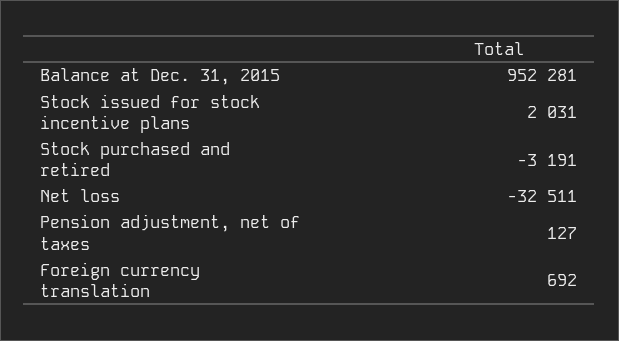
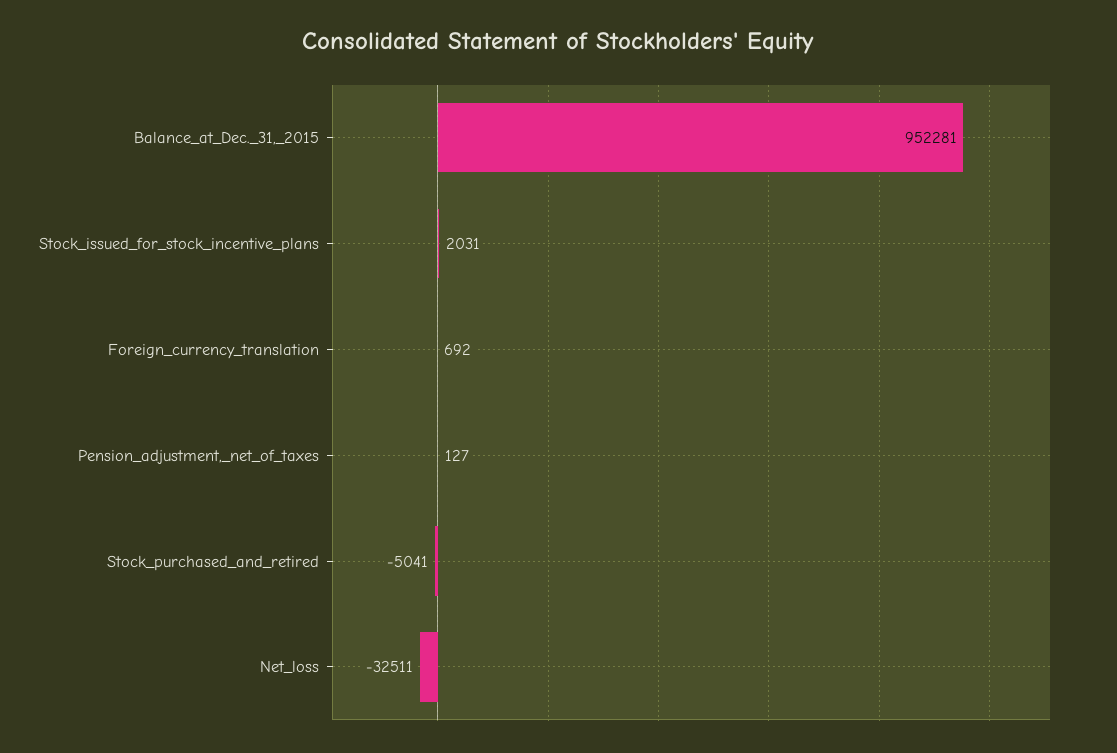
Stock purchased and retired: -3191 -> -5041

